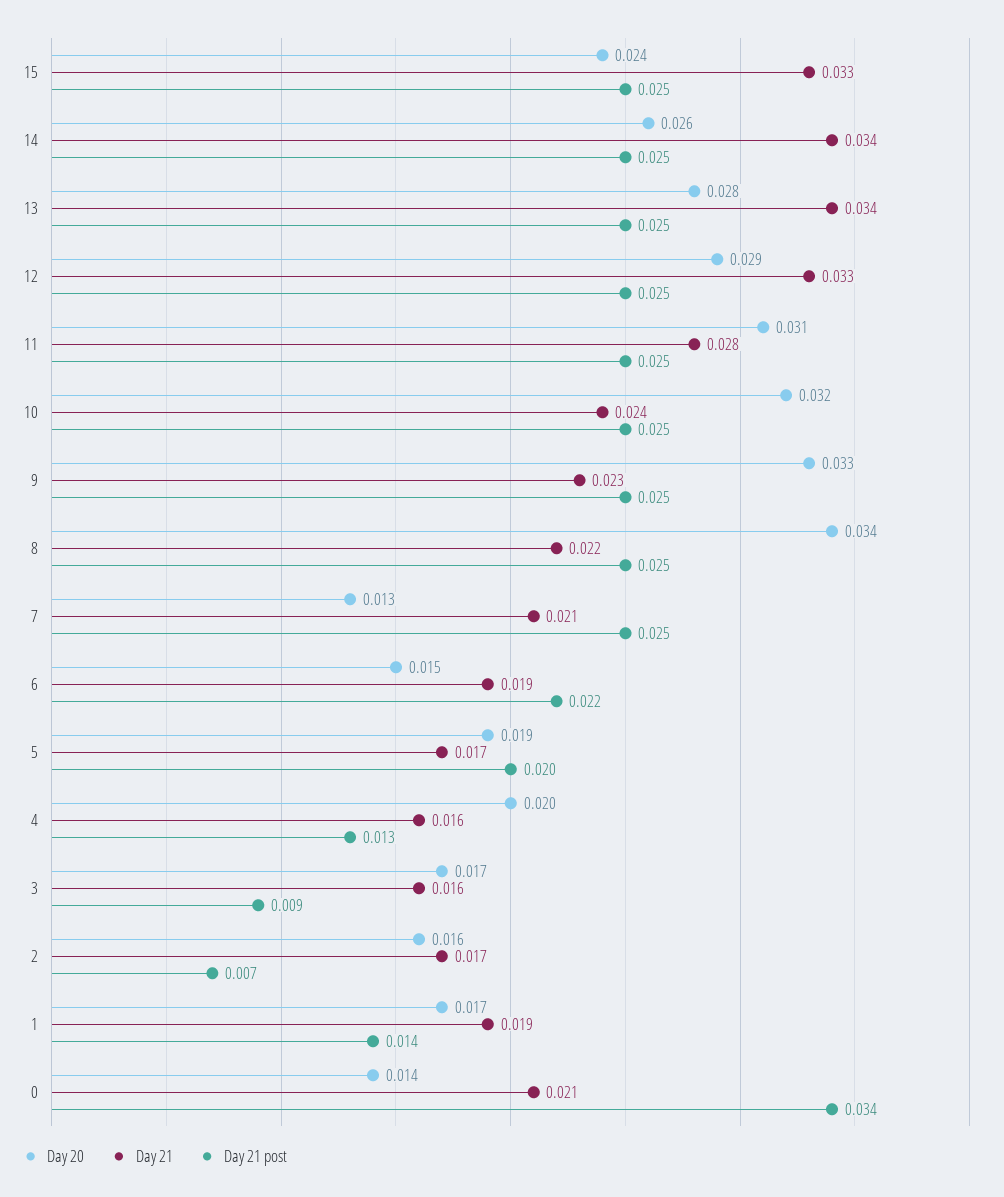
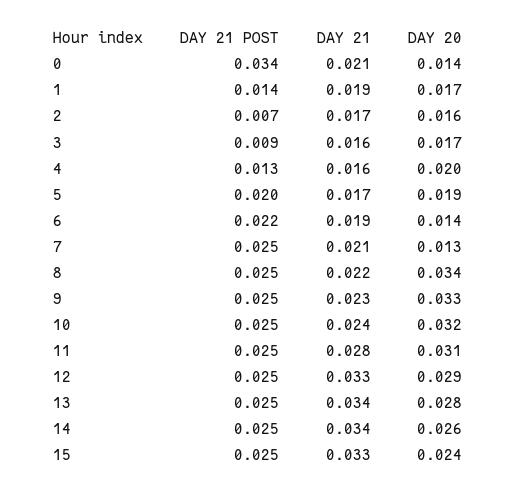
Day 20, 6: 0.015 -> 0.014

